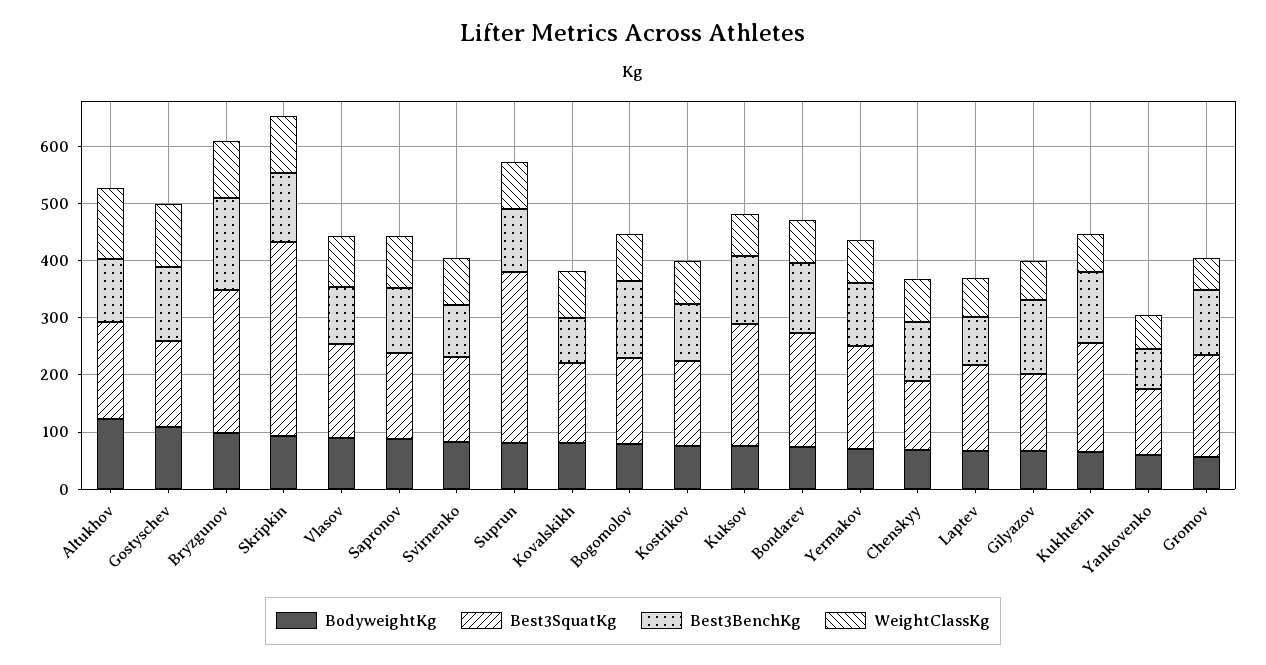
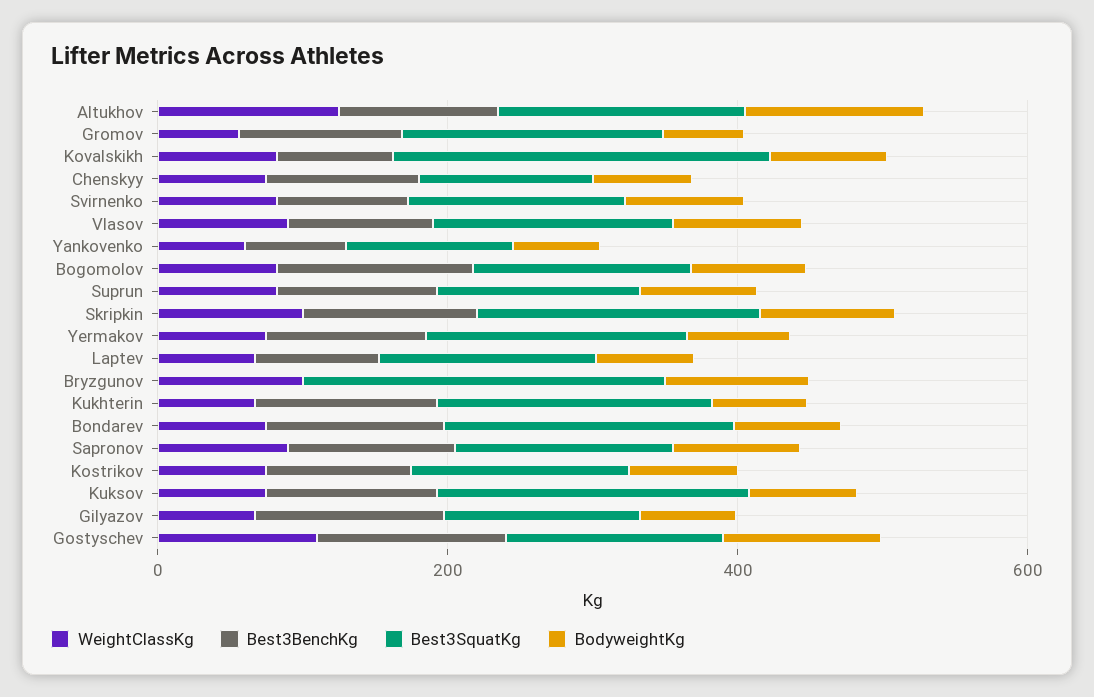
Best3BenchKg, Bryzgunov: 160 -> 0
Best3SquatKg, Skripkin: 340 -> 200
Best3SquatKg, Suprun: 300 -> 150
Best3SquatKg, Kovalskikh: 140 -> 250

